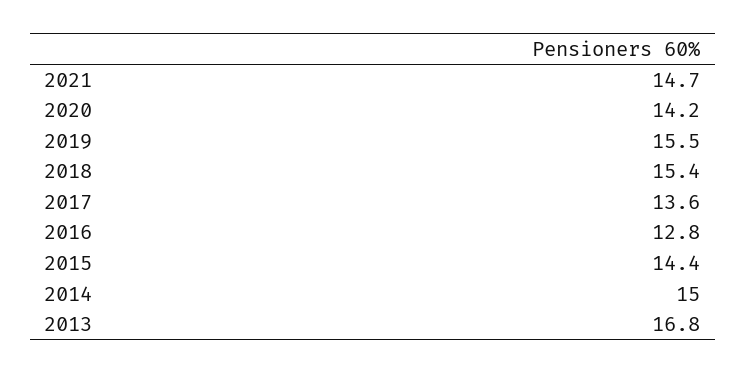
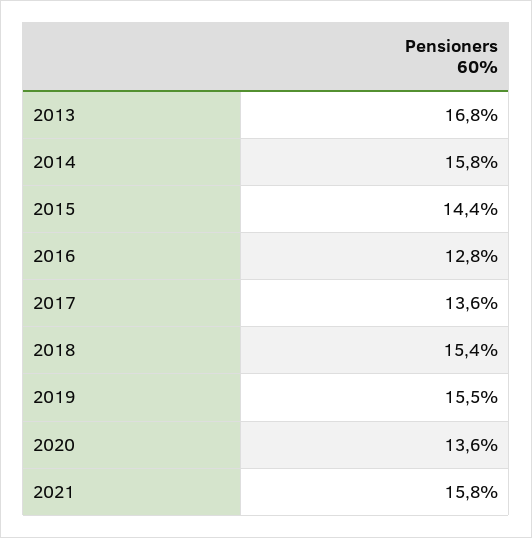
2021: 14.7 -> 15.8
2020: 14.2 -> 13.6
2014: 15 -> 15.8

